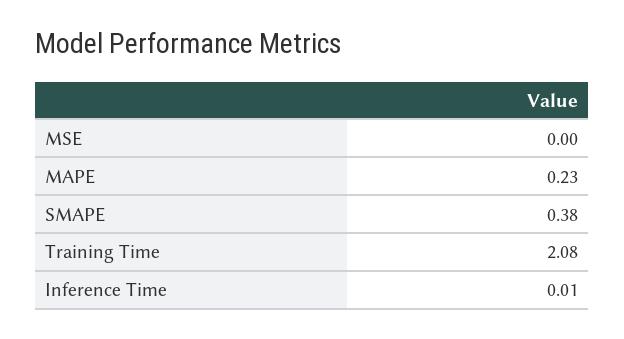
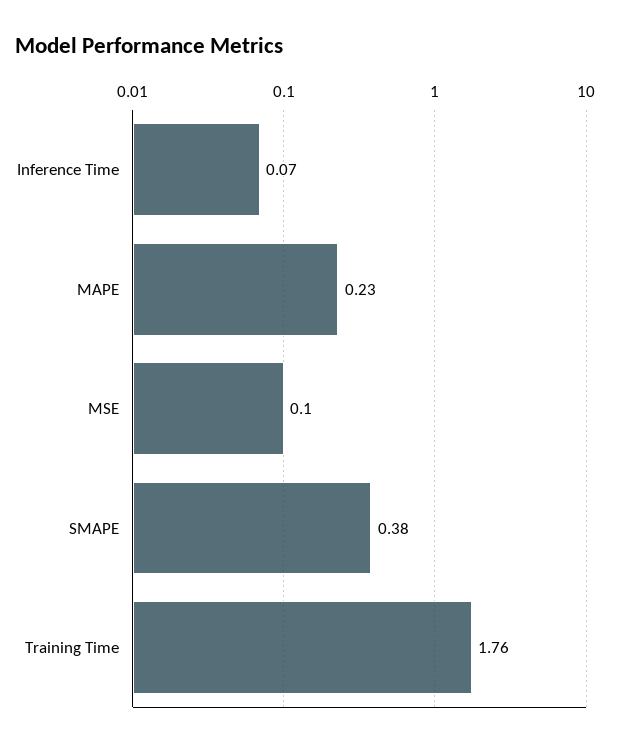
MSE: 0 -> 0.1
Training Time: 2.08 -> 1.76
Inference Time: 0.01 -> 0.07

